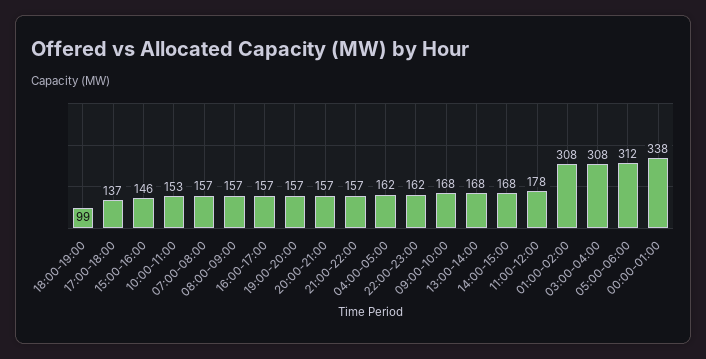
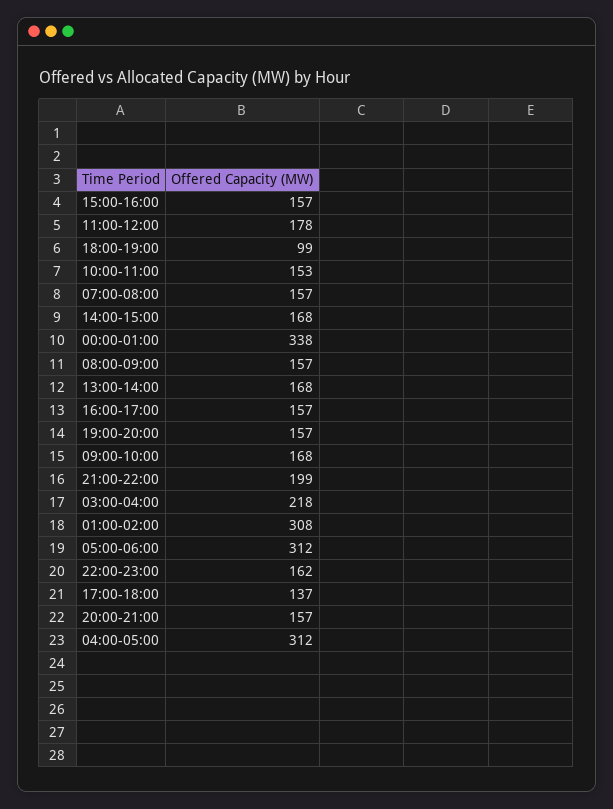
15:00-16:00: 146 -> 157
21:00-22:00: 157 -> 199
04:00-05:00: 162 -> 312
03:00-04:00: 308 -> 218

